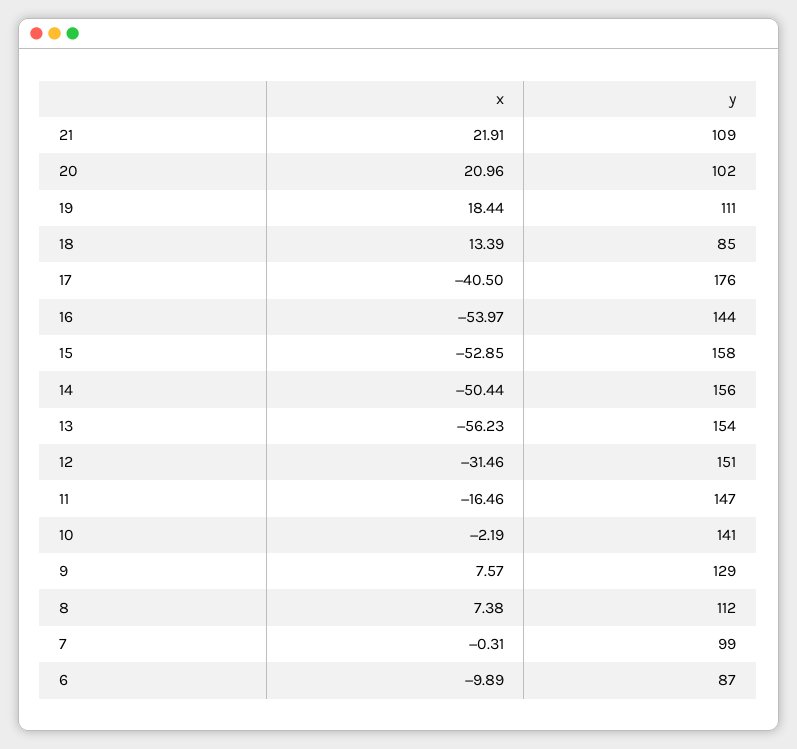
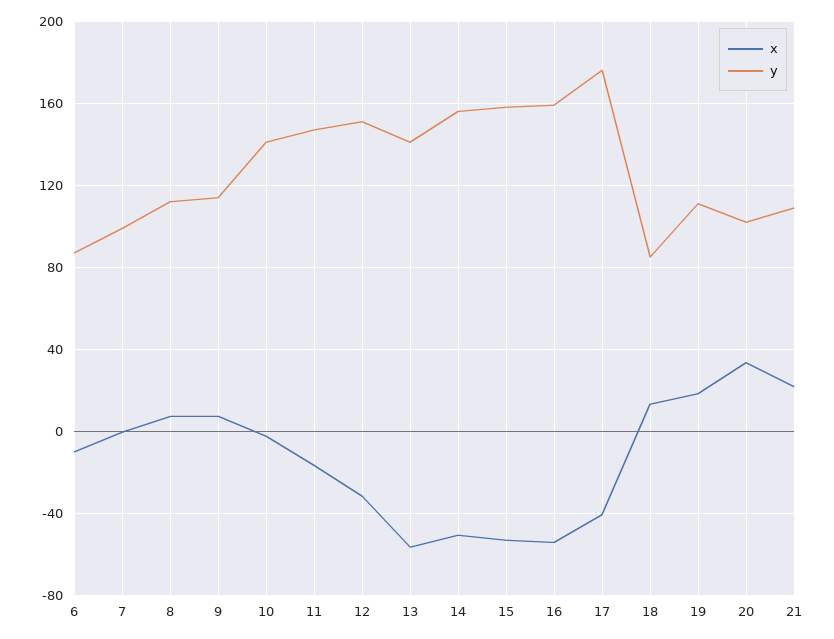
x, 20: 20.96 -> 35
y, 16: 144 -> 160
y, 13: 154 -> 140
y, 9: 129 -> 115

